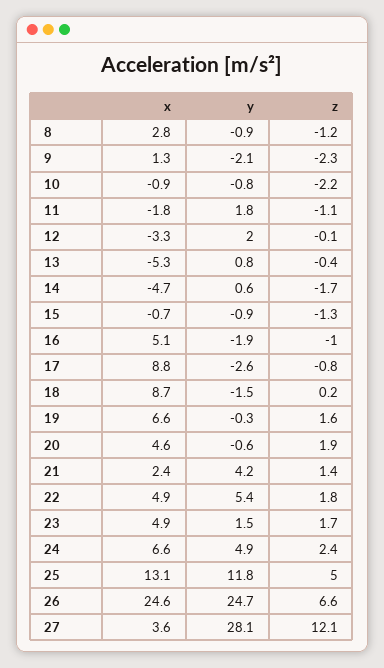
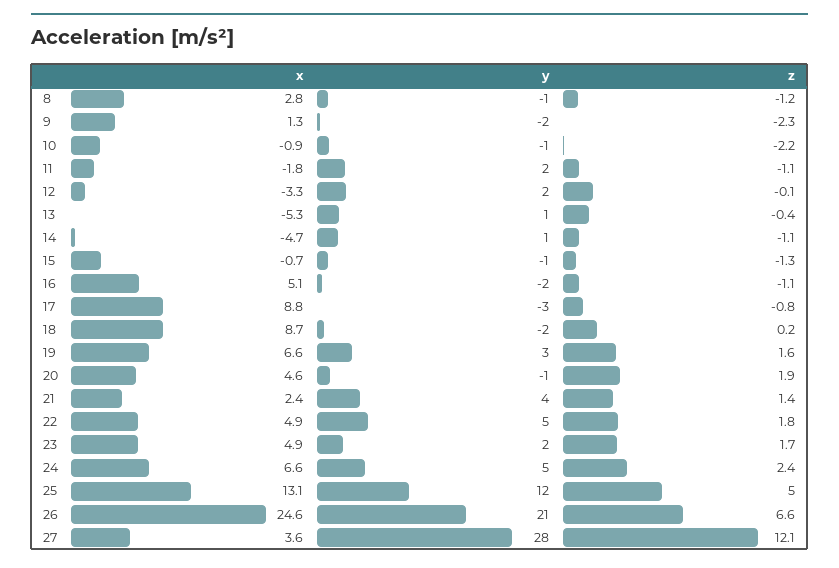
z, 14: -1.7 -> -1.1
z, 16: -1 -> -1.1
y, 19: -0.3 -> 3
y, 26: 24.7 -> 21

